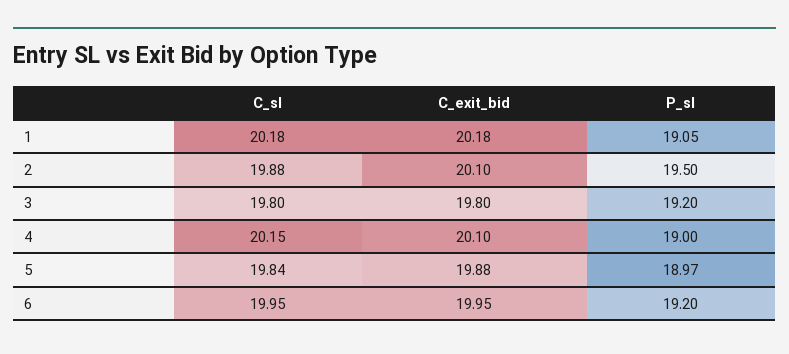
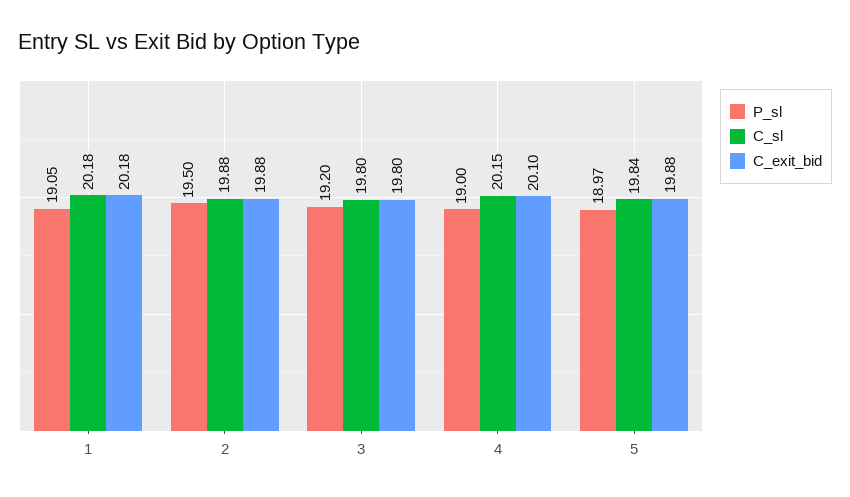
C_exit_bid, 2: 20.1 -> 19.88
C_sl, 6: 19.95 -> none
C_exit_bid, 6: 19.95 -> none
P_sl, 6: 19.2 -> none

